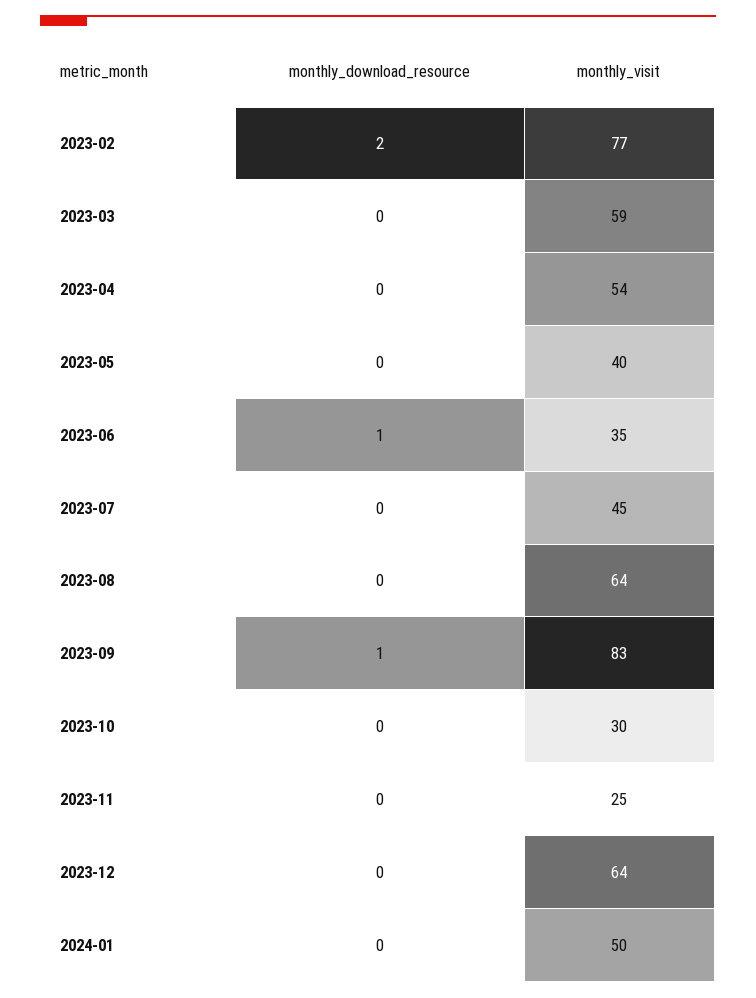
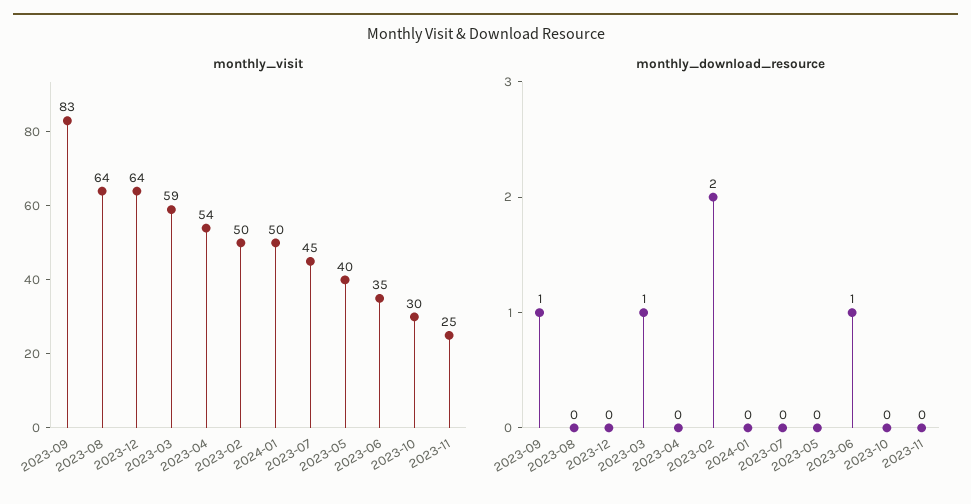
monthly_visit, 2023-02: 77 -> 50
monthly_download_resource, 2023-03: 0 -> 1

